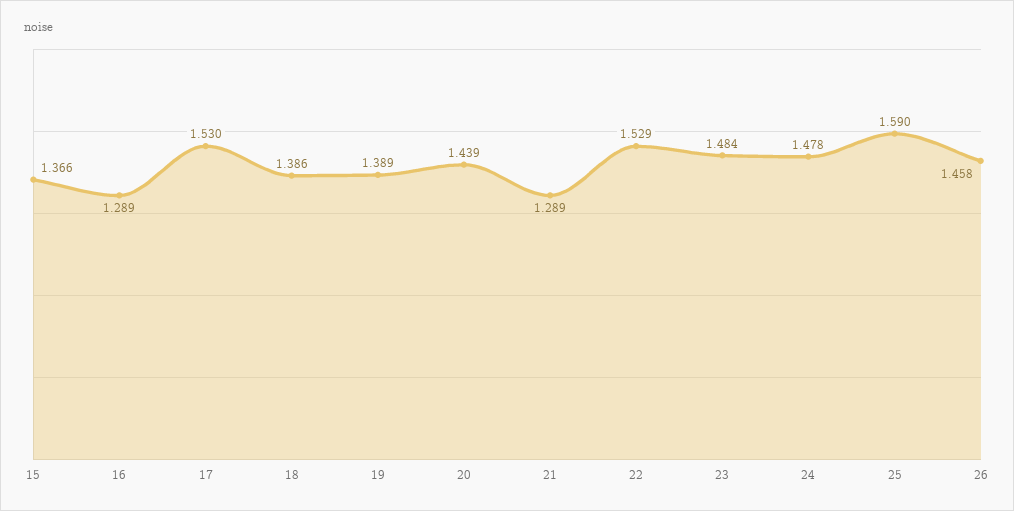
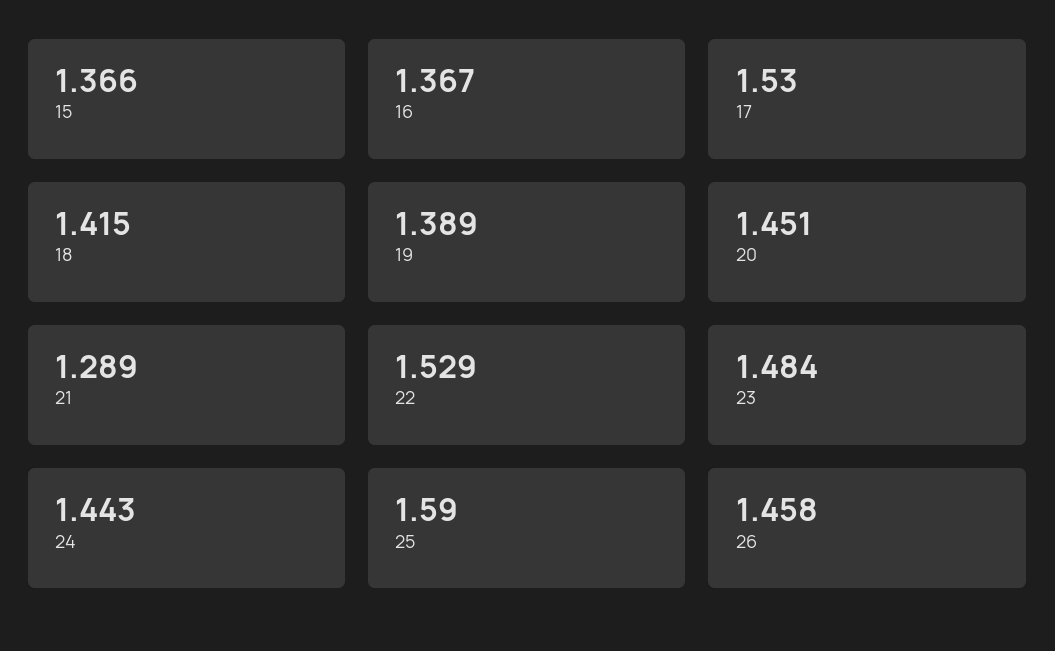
16: 1.289 -> 1.367
18: 1.386 -> 1.415
20: 1.439 -> 1.451
24: 1.478 -> 1.443

